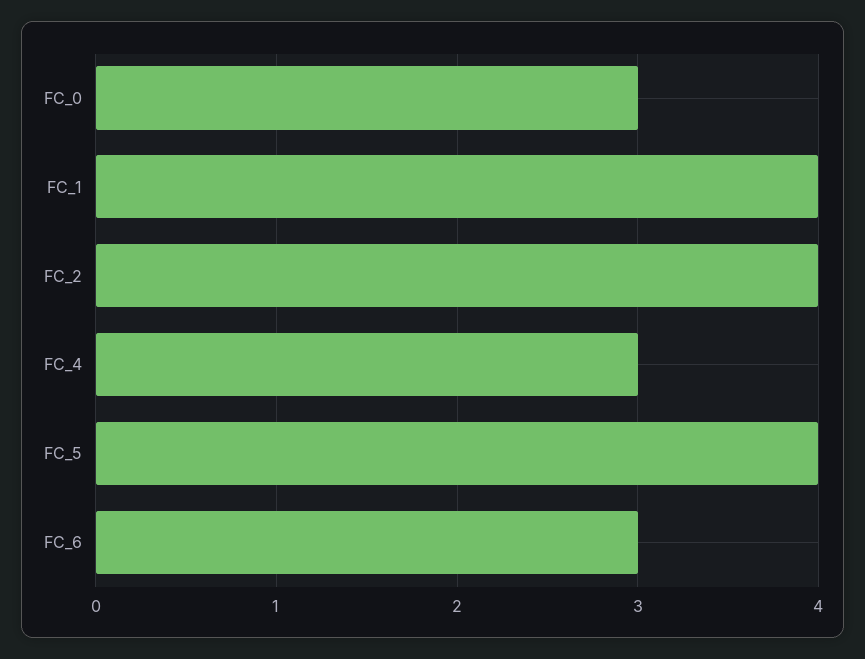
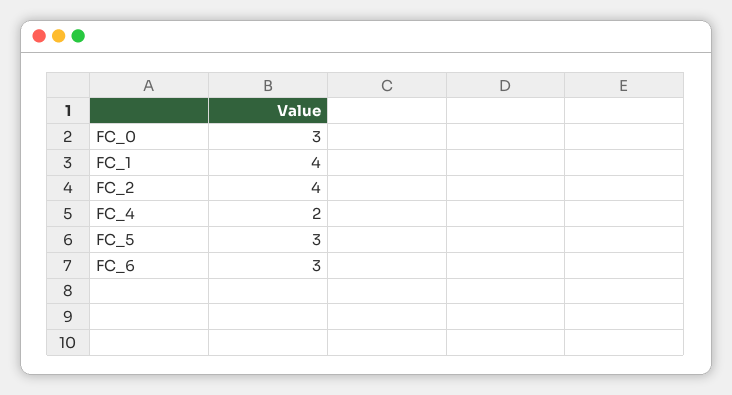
FC_4: 3 -> 2
FC_5: 4 -> 3

